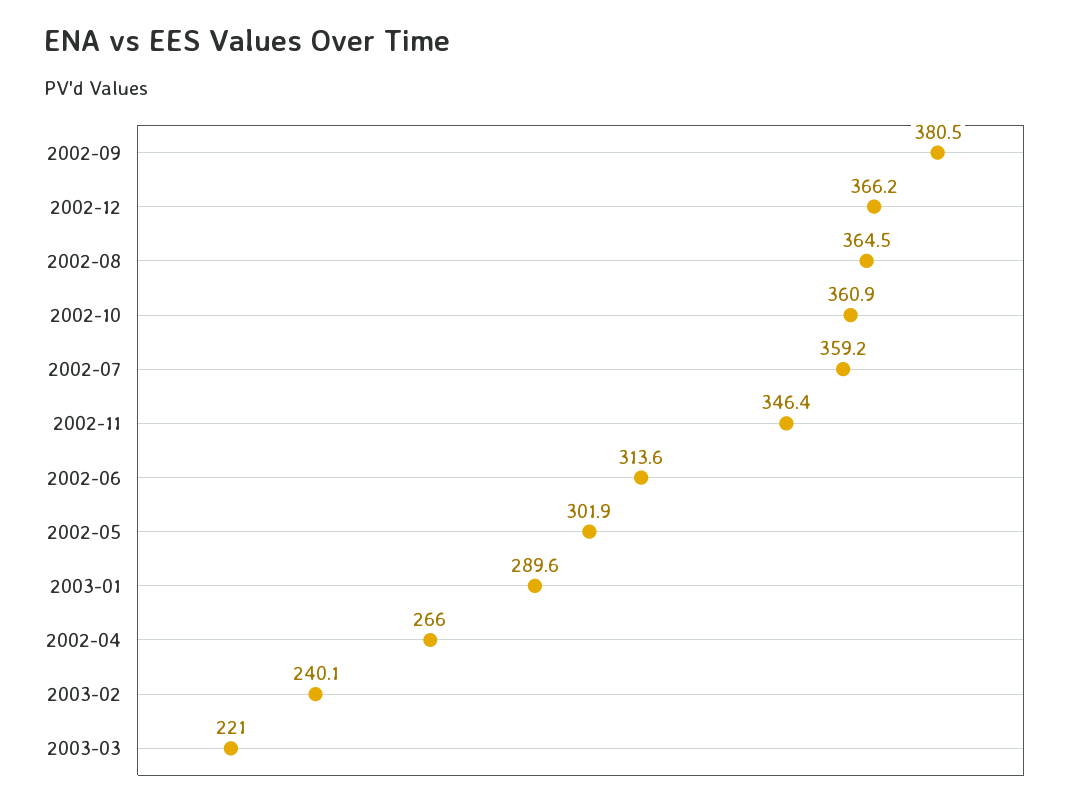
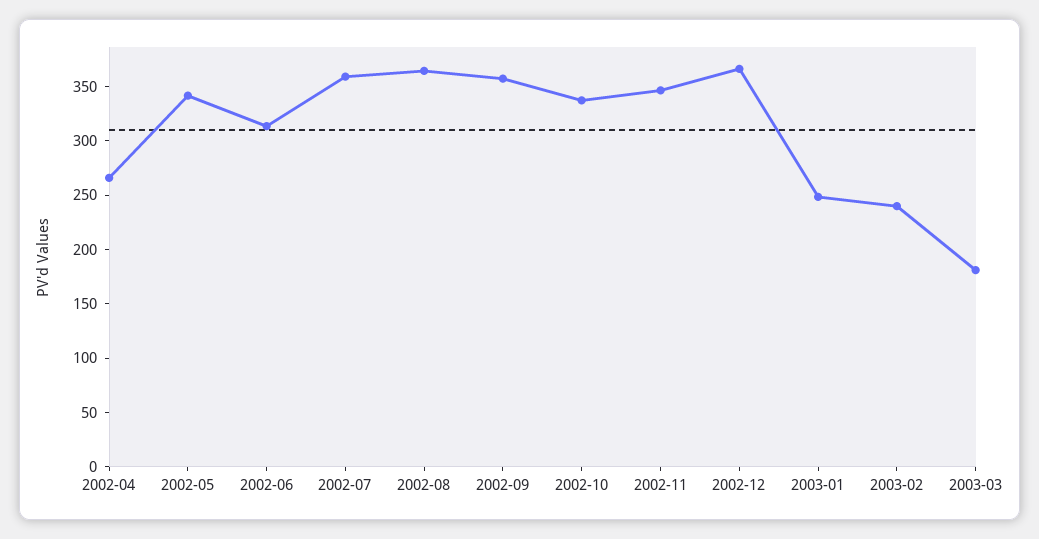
2002-09: 380.5 -> 360
2002-10: 360.9 -> 340
2002-05: 301.9 -> 340
2003-01: 289.6 -> 250
2003-03: 221 -> 180

